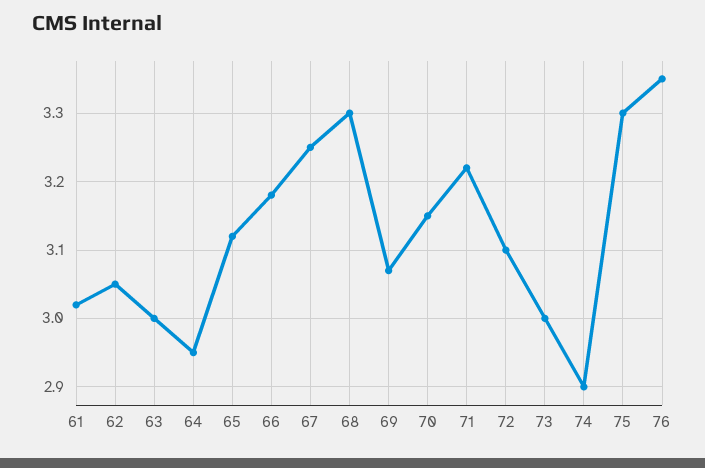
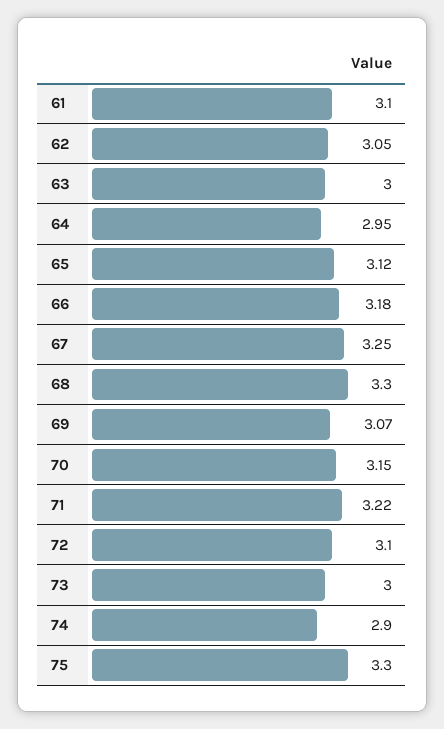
61: 3.02 -> 3.1
76: 3.35 -> none

